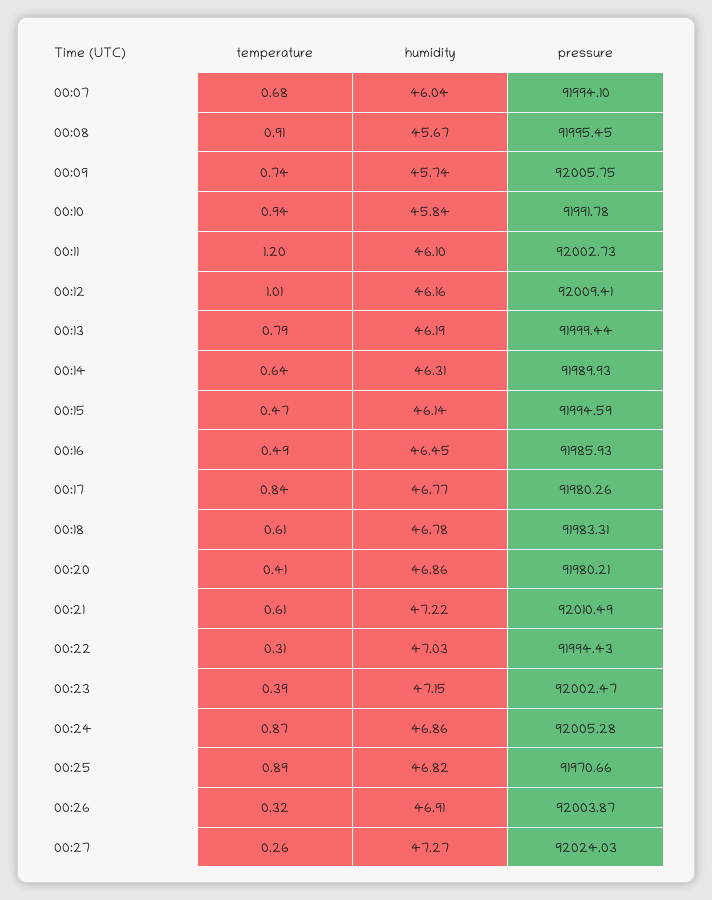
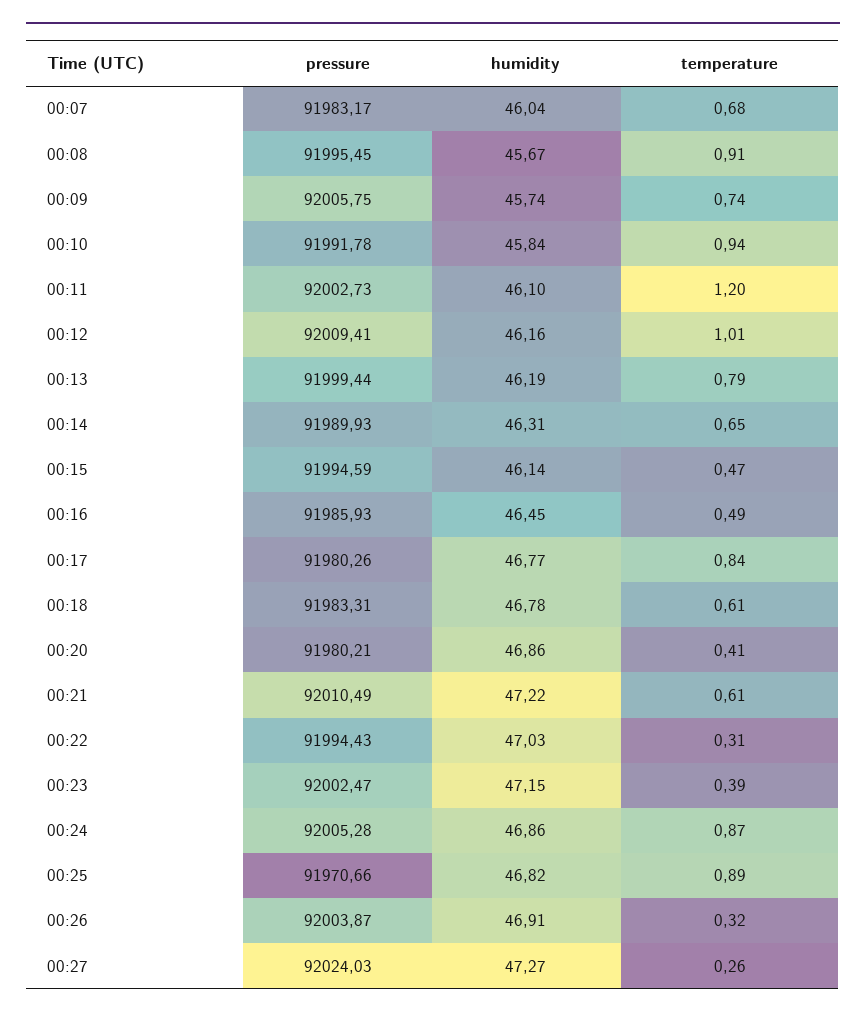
pressure, 00:07: 91994.1 -> 91983.17
temperature, 00:14: 0.64 -> 0.65

